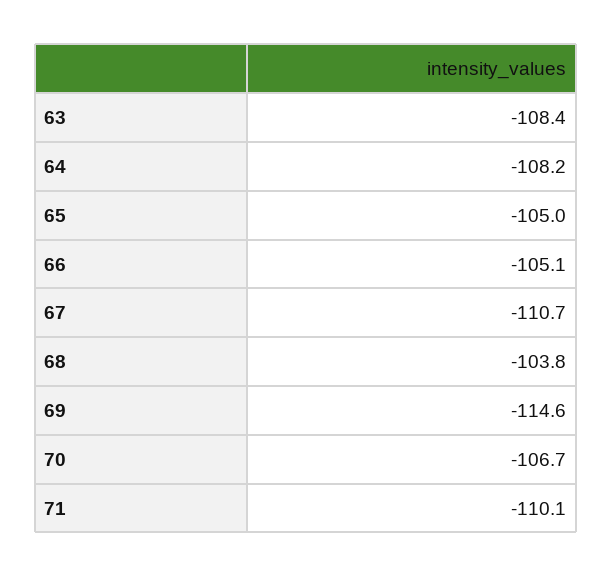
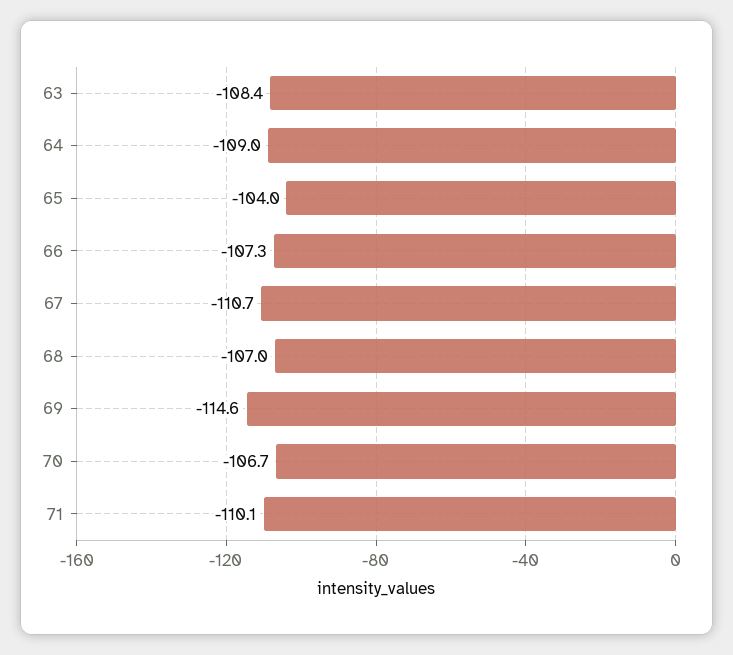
64: -108.2 -> -109
65: -105 -> -104
66: -105.1 -> -107.3
68: -103.8 -> -107

